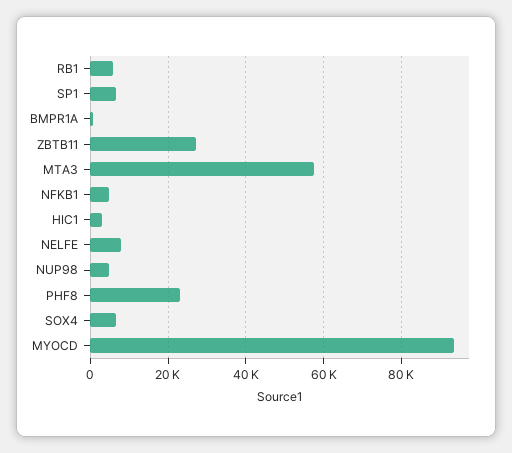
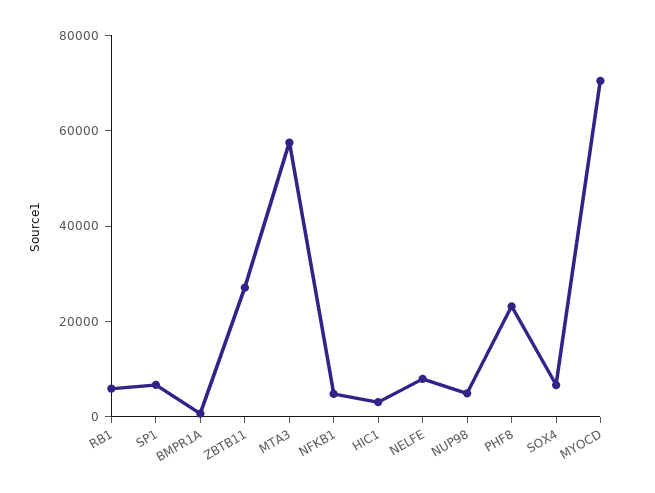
MYOCD: 94000 -> 70000

